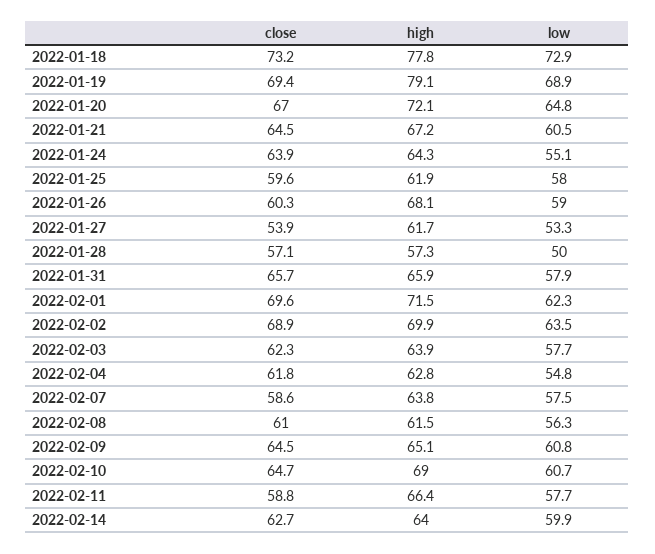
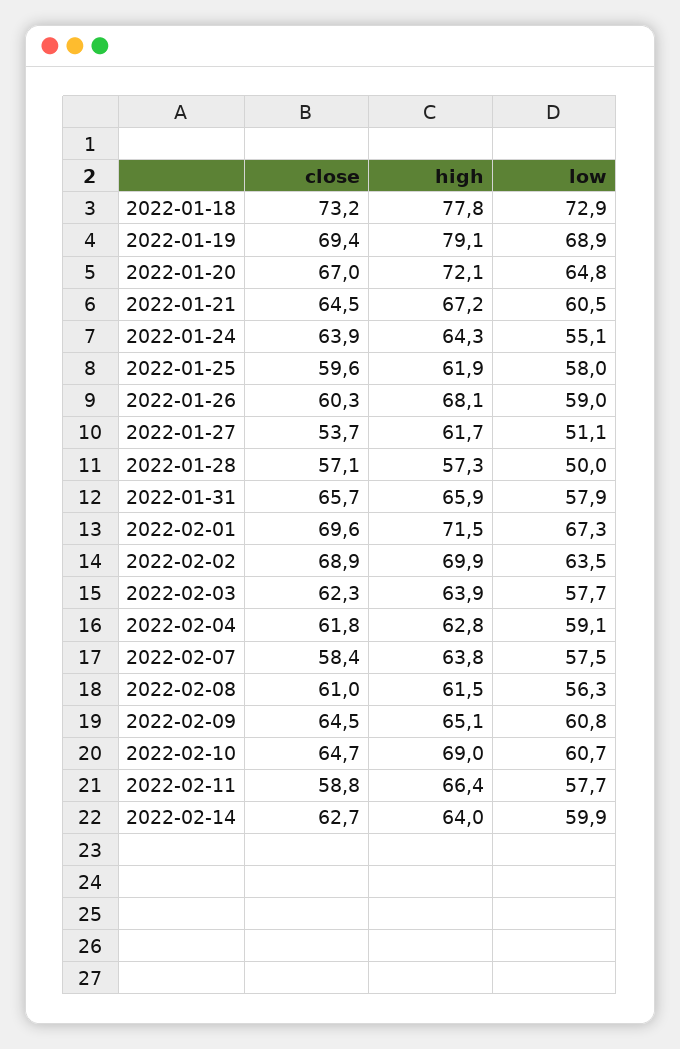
close, 2022-01-27: 53.9 -> 53.7
low, 2022-01-27: 53.3 -> 51.1
low, 2022-02-01: 62.3 -> 67.3
low, 2022-02-04: 54.8 -> 59.1
close, 2022-02-07: 58.6 -> 58.4

